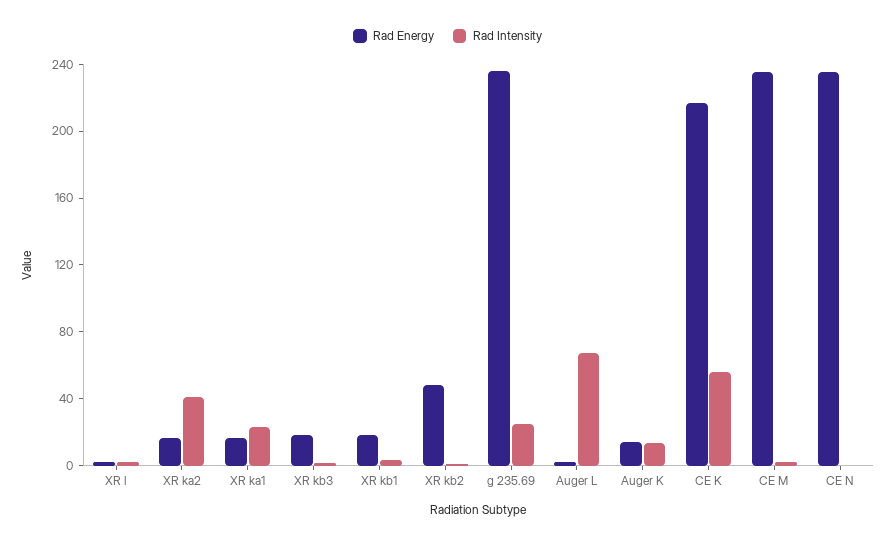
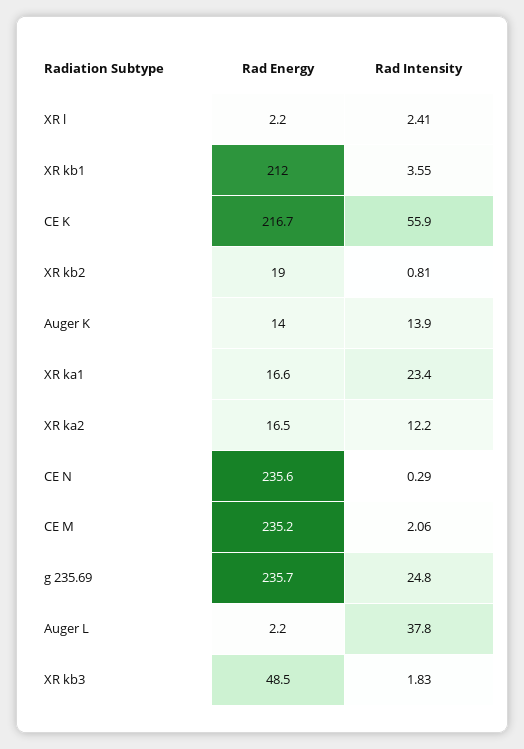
Rad Intensity, XR ka2: 40 -> 12.2
Rad Energy, XR kb3: 20 -> 48.5
Rad Energy, XR kb1: 20 -> 212
Rad Energy, XR kb2: 50 -> 19
Rad Intensity, Auger L: 70 -> 37.8

